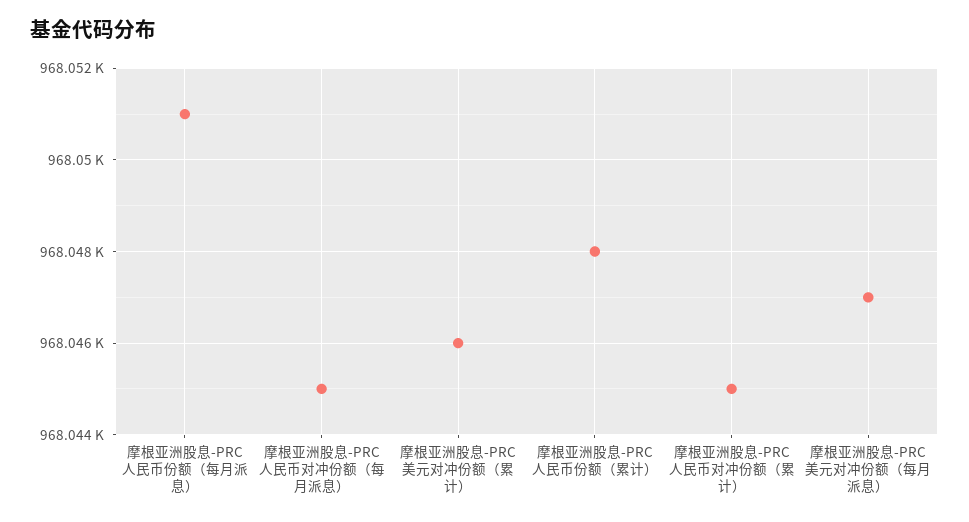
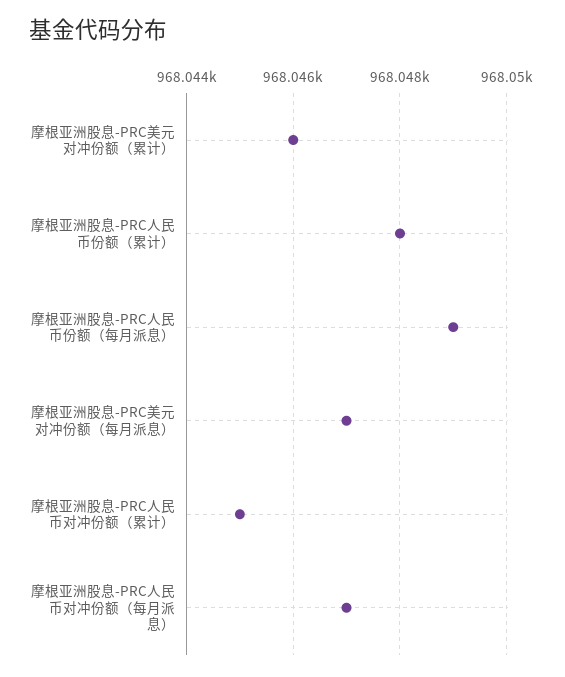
摩根亚洲股息-PRC人民币份额（每月派息）: 968051 -> 968049
摩根亚洲股息-PRC人民币对冲份额（每月派息）: 968045 -> 968047

